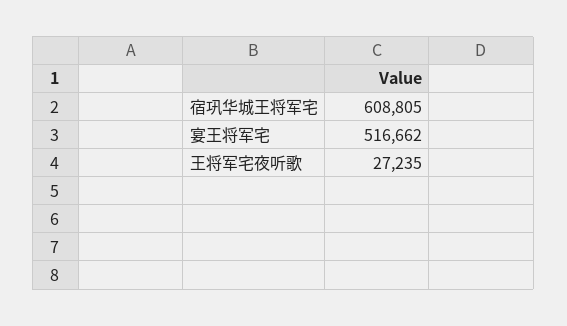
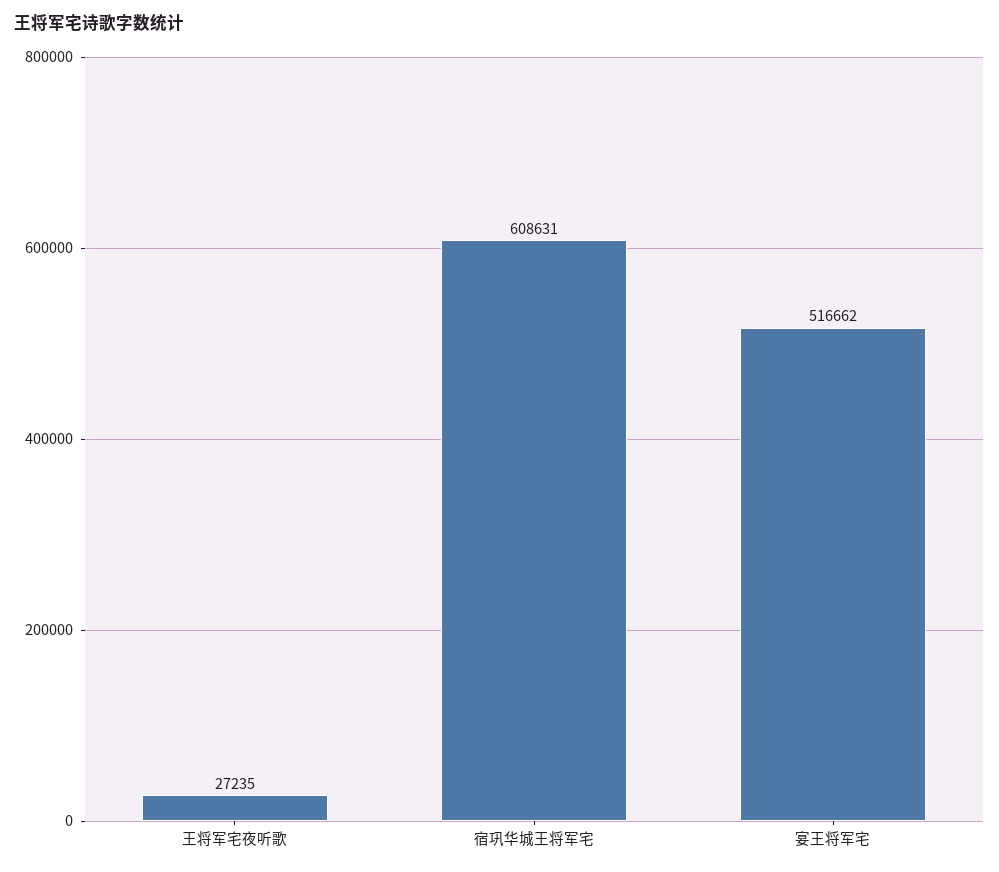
宿巩华城王将军宅: 608805 -> 608631

